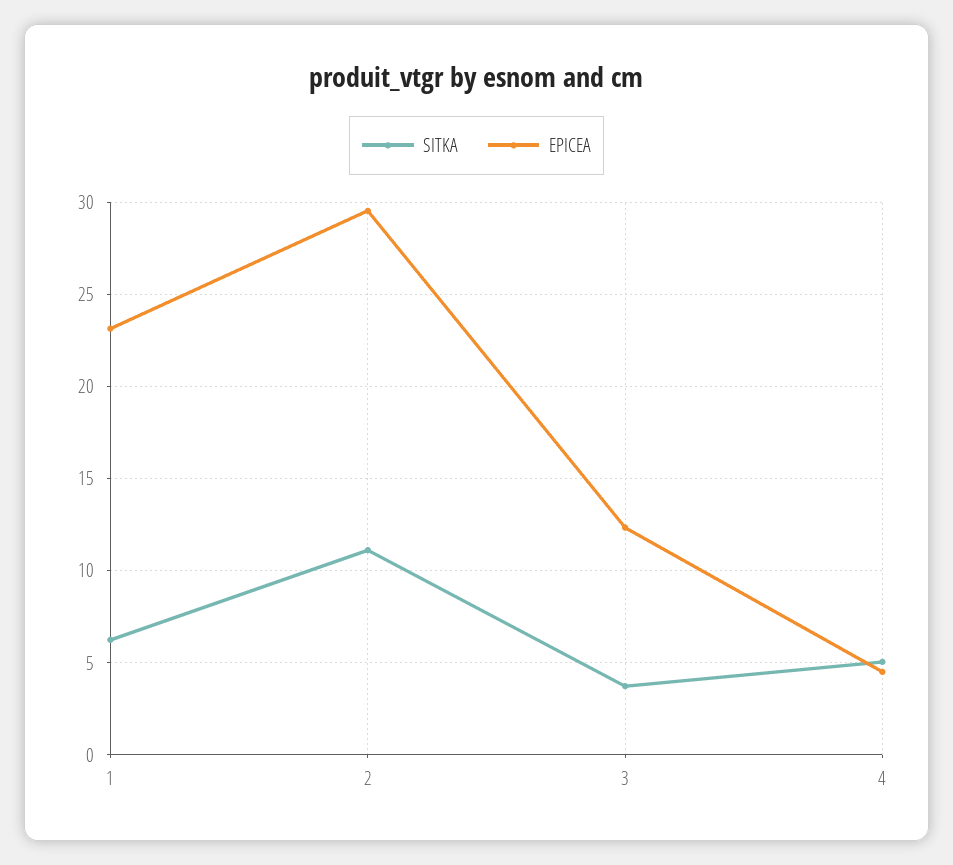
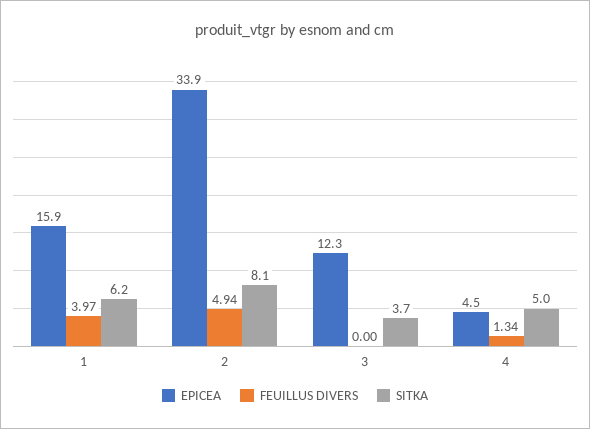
EPICEA, 1: 23 -> 15.9
SITKA, 2: 11 -> 8.1
EPICEA, 2: 29.5 -> 33.9
FEUILLUS DIVERS, 1: none -> 3.97
FEUILLUS DIVERS, 2: none -> 4.94
FEUILLUS DIVERS, 3: none -> 0
FEUILLUS DIVERS, 4: none -> 1.34

